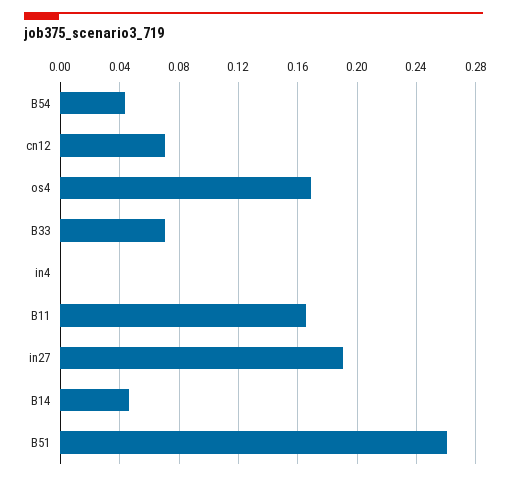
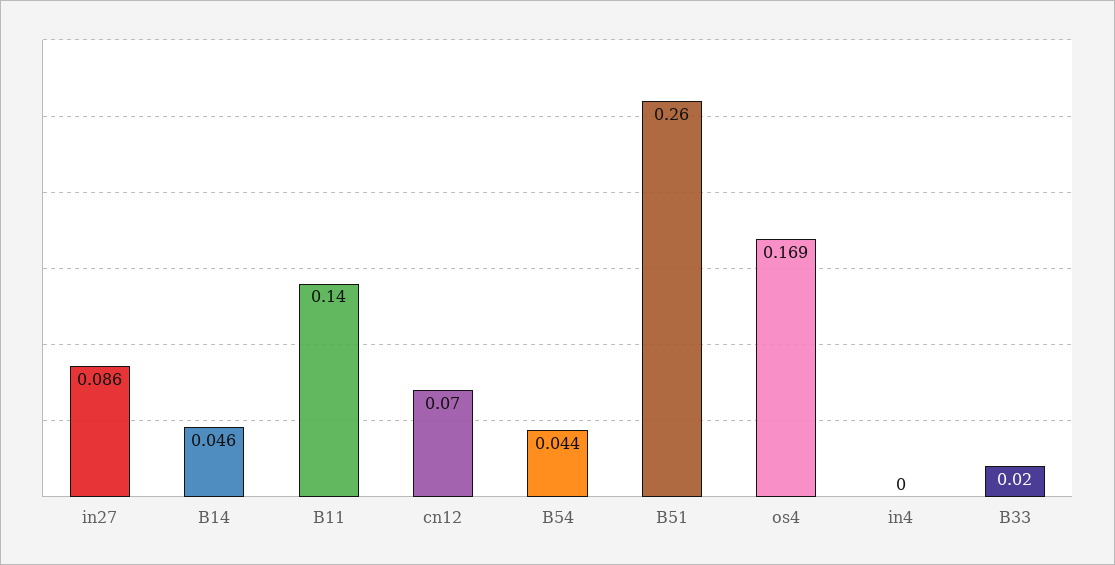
B33: 0.07 -> 0.02
B11: 0.165 -> 0.14
in27: 0.19 -> 0.086

